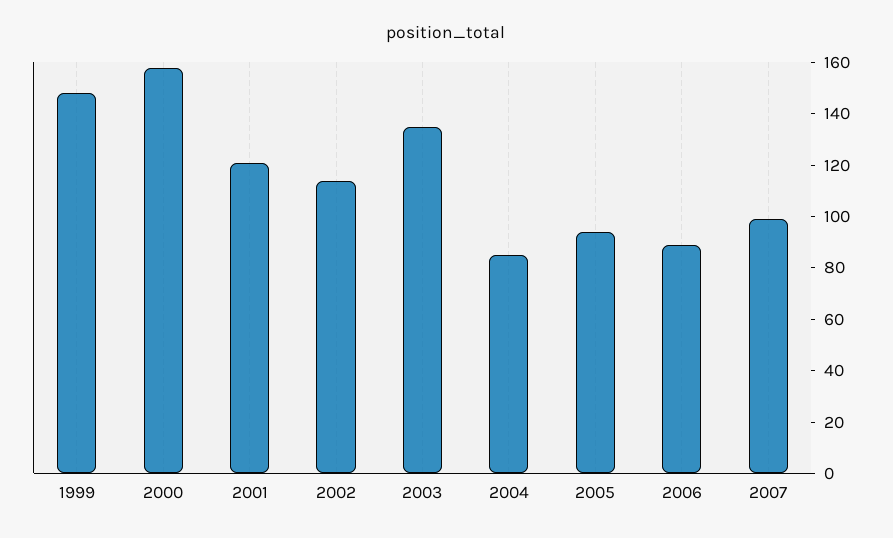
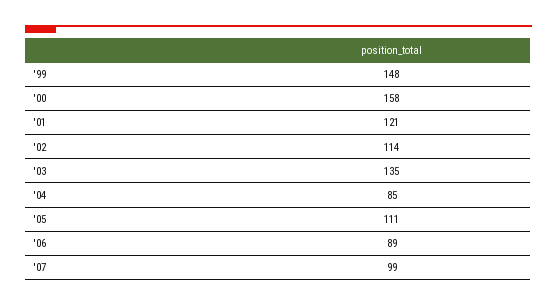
2005: 95 -> 111

